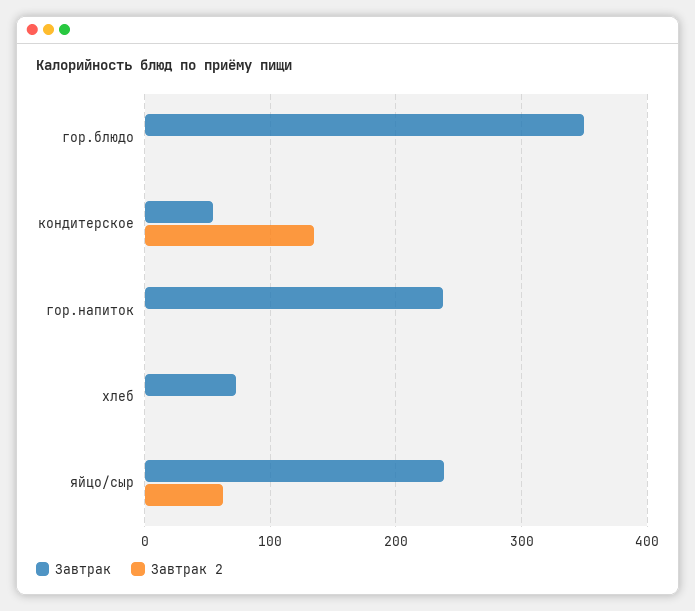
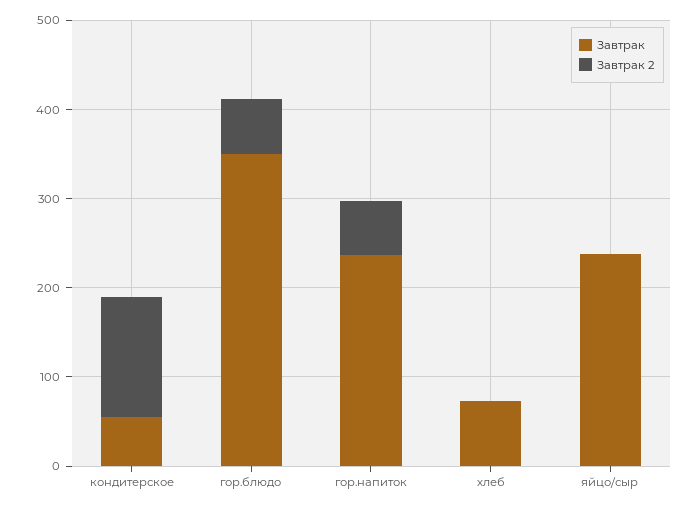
Завтрак 2, гор.блюдо: 0 -> 60
Завтрак 2, гор.напиток: 0 -> 60
Завтрак 2, яйцо/сыр: 60 -> 0

